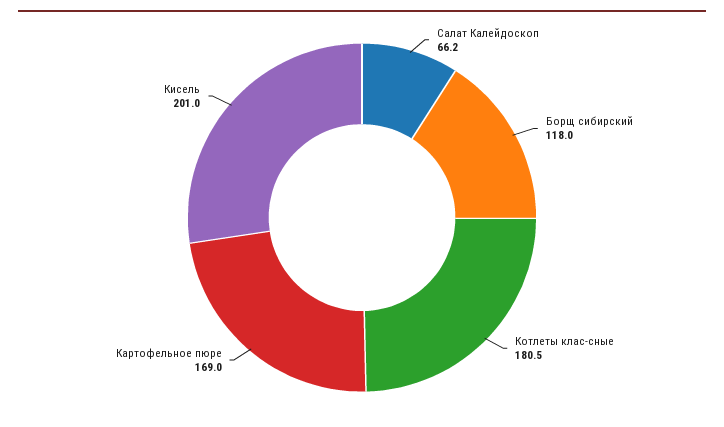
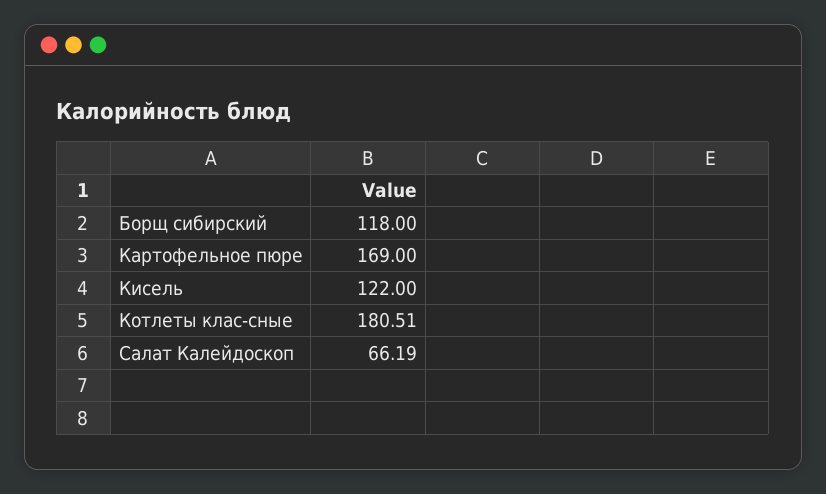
Кисель: 201 -> 122

